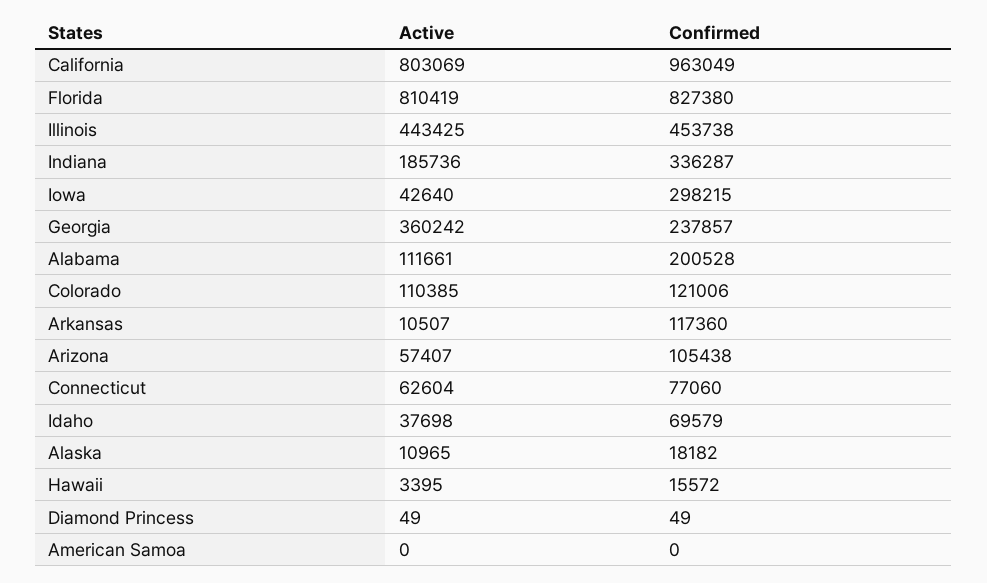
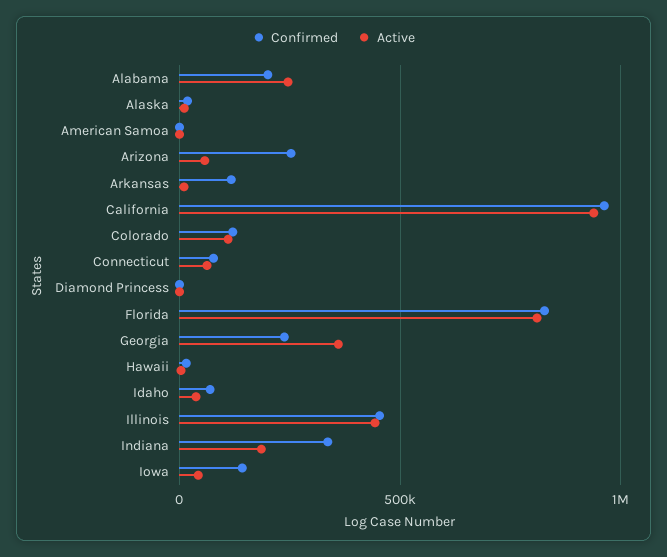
Active, California: 803069 -> 950000
Confirmed, Iowa: 298215 -> 150000
Active, Alabama: 111661 -> 250000
Confirmed, Arizona: 105438 -> 250000

